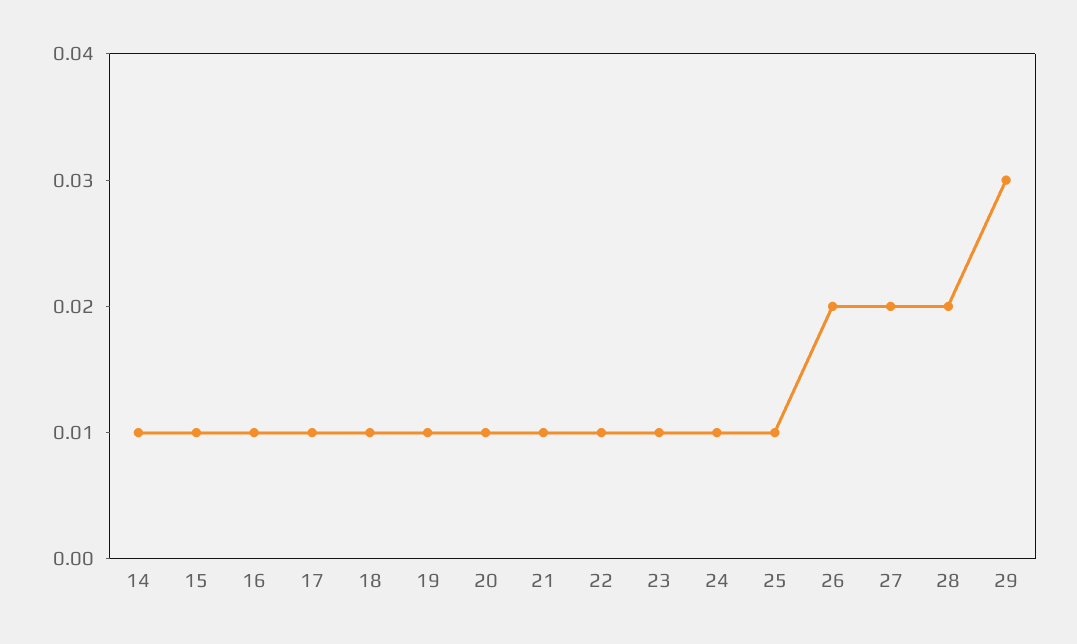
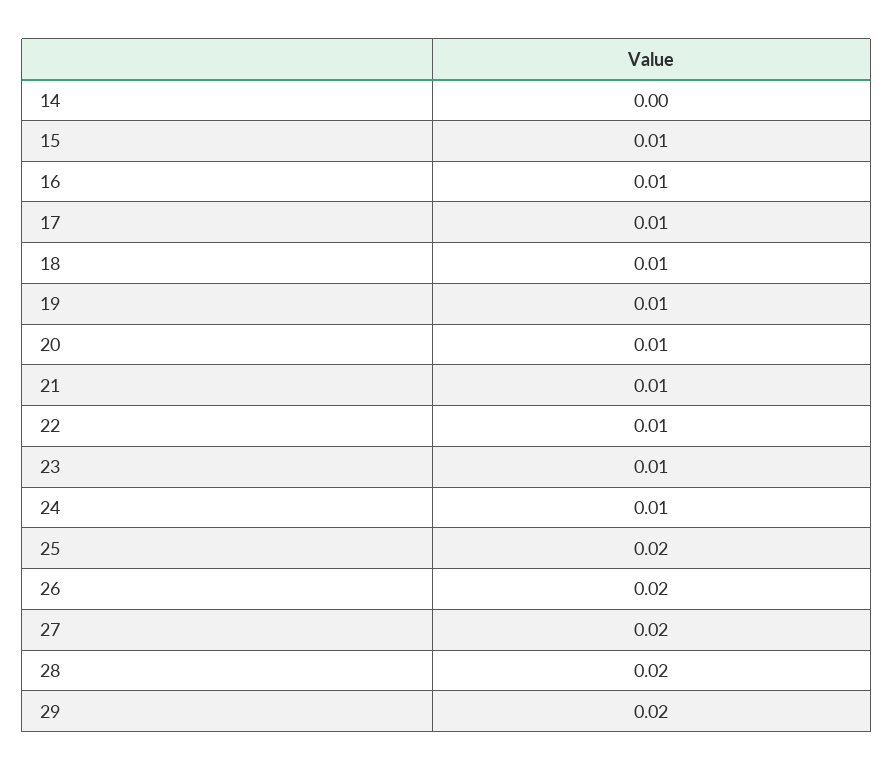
14: 0.01 -> 0
25: 0.01 -> 0.02
29: 0.03 -> 0.02

